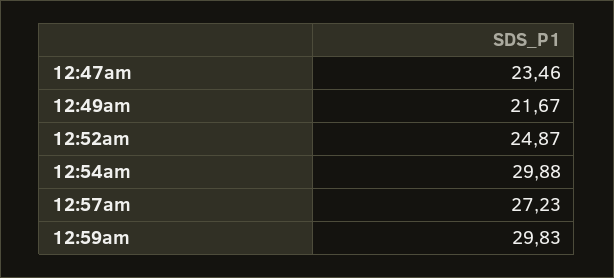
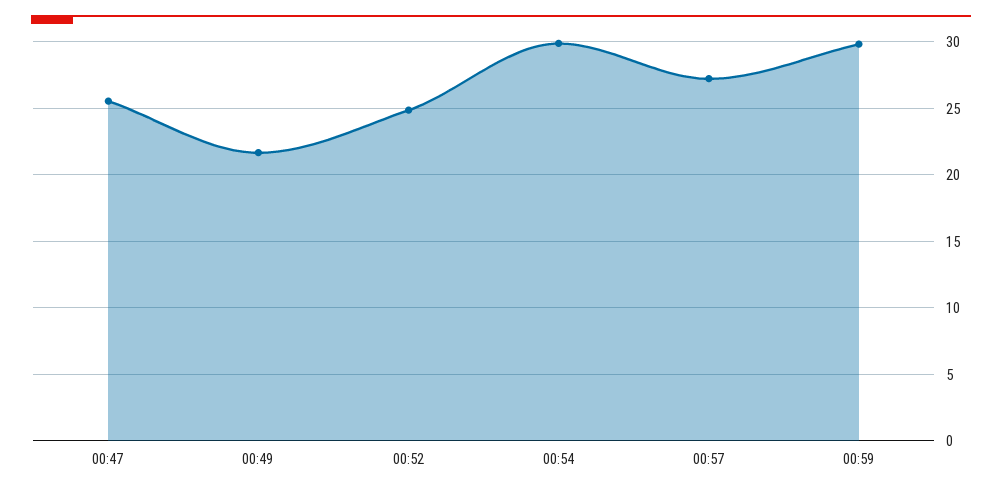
12:47am: 23.46 -> 25.5

